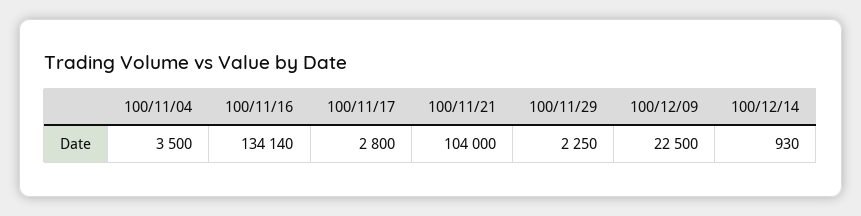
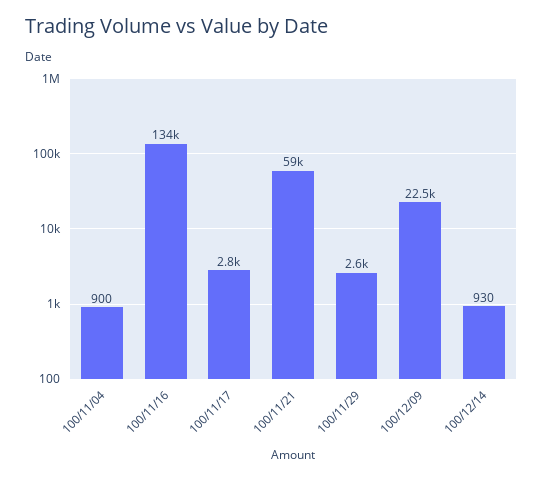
100/11/04: 3500 -> 900
100/11/21: 104000 -> 59000
100/11/29: 2250 -> 2600

